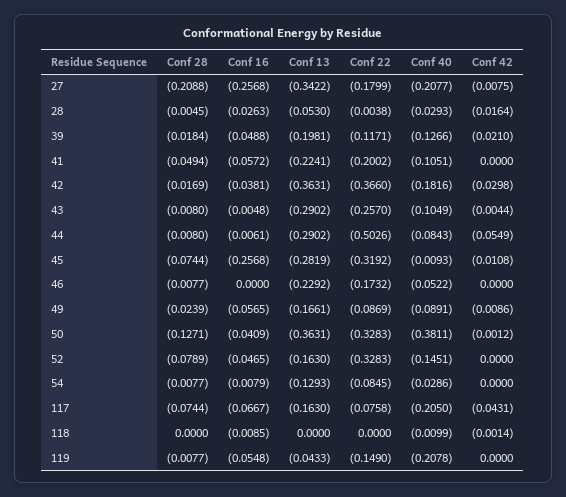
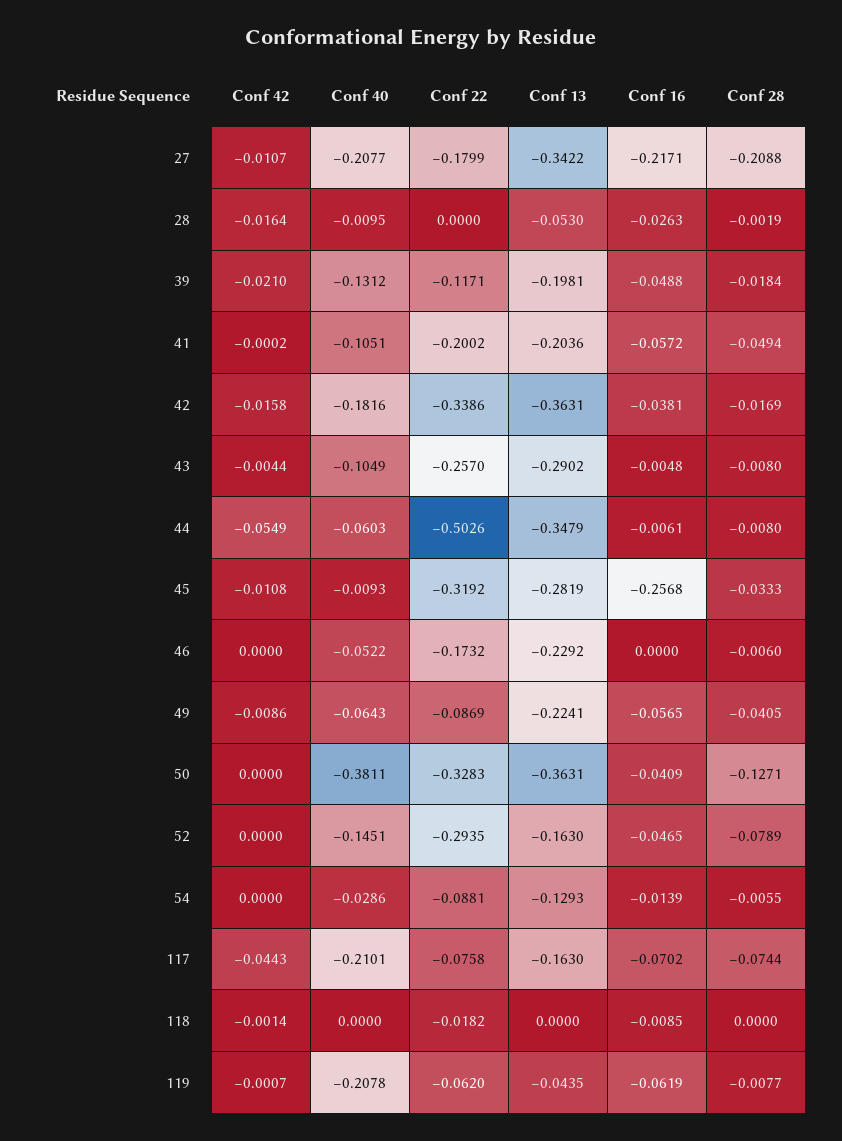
Conf 16, 27: -0.2568 -> -0.2171
Conf 42, 27: -0.0075 -> -0.0107
Conf 28, 28: -0.0045 -> -0.0019
Conf 22, 28: -0.0038 -> 0
Conf 40, 28: -0.0293 -> -0.0095
Conf 40, 39: -0.1266 -> -0.1312
Conf 13, 41: -0.2241 -> -0.2036
Conf 42, 41: 0 -> -0.0002
Conf 22, 42: -0.366 -> -0.3386
Conf 42, 42: -0.0298 -> -0.0158
Conf 13, 44: -0.2902 -> -0.3479
Conf 40, 44: -0.0843 -> -0.0603
Conf 28, 45: -0.0744 -> -0.0333
Conf 28, 46: -0.0077 -> -0.006
Conf 28, 49: -0.0239 -> -0.0405
Conf 13, 49: -0.1661 -> -0.2241
Conf 40, 49: -0.0891 -> -0.0643
Conf 42, 50: -0.0012 -> 0
Conf 22, 52: -0.3283 -> -0.2935
Conf 28, 54: -0.0077 -> -0.0055
Conf 16, 54: -0.0079 -> -0.0139
Conf 22, 54: -0.0845 -> -0.0881
Conf 16, 117: -0.0667 -> -0.0702
Conf 40, 117: -0.205 -> -0.2101
Conf 42, 117: -0.0431 -> -0.0443
Conf 22, 118: 0 -> -0.0182
Conf 40, 118: -0.0099 -> 0
Conf 16, 119: -0.0548 -> -0.0619
Conf 13, 119: -0.0433 -> -0.0435
Conf 22, 119: -0.149 -> -0.062
Conf 42, 119: 0 -> -0.0007

